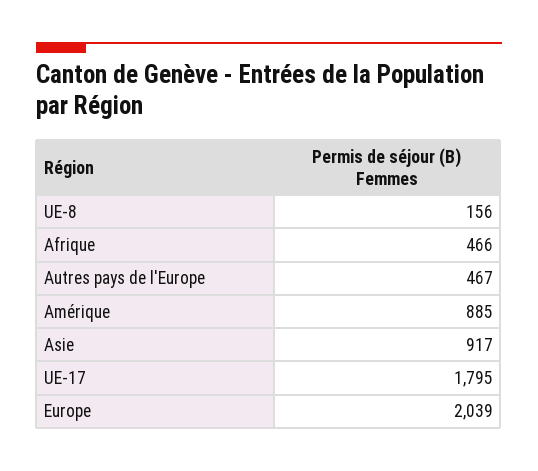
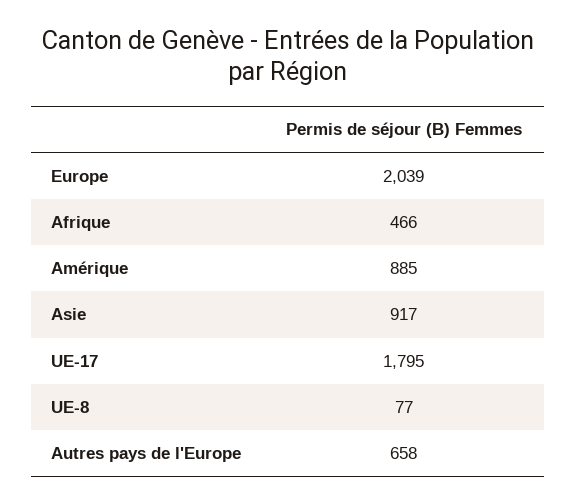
UE-8: 156 -> 77
Autres pays de l'Europe: 467 -> 658

